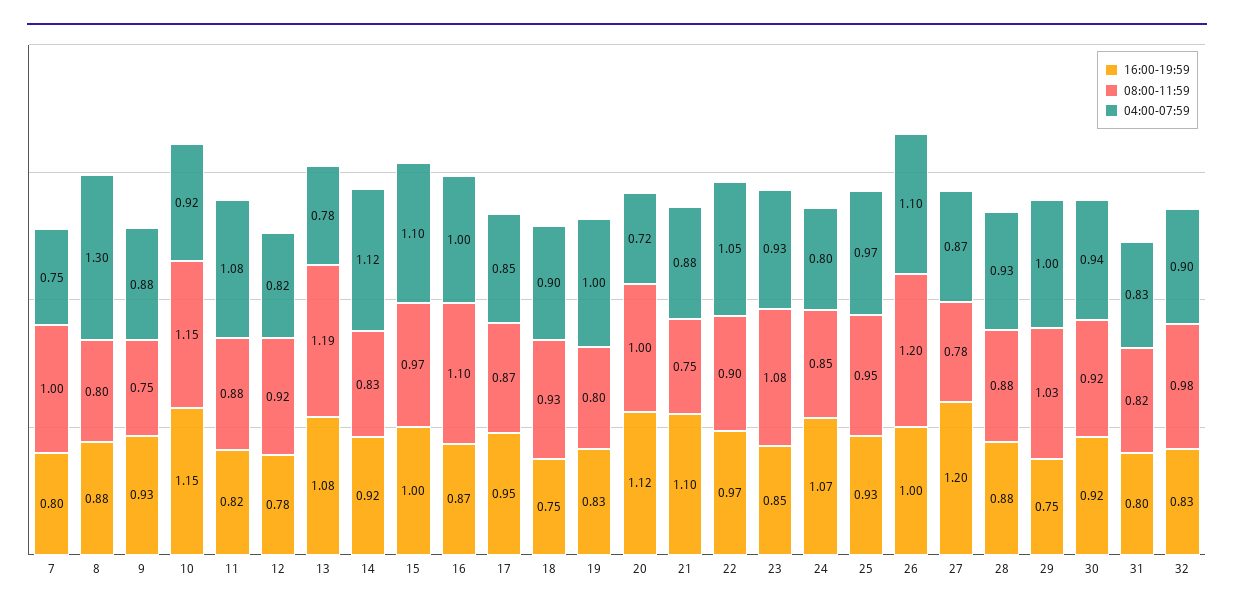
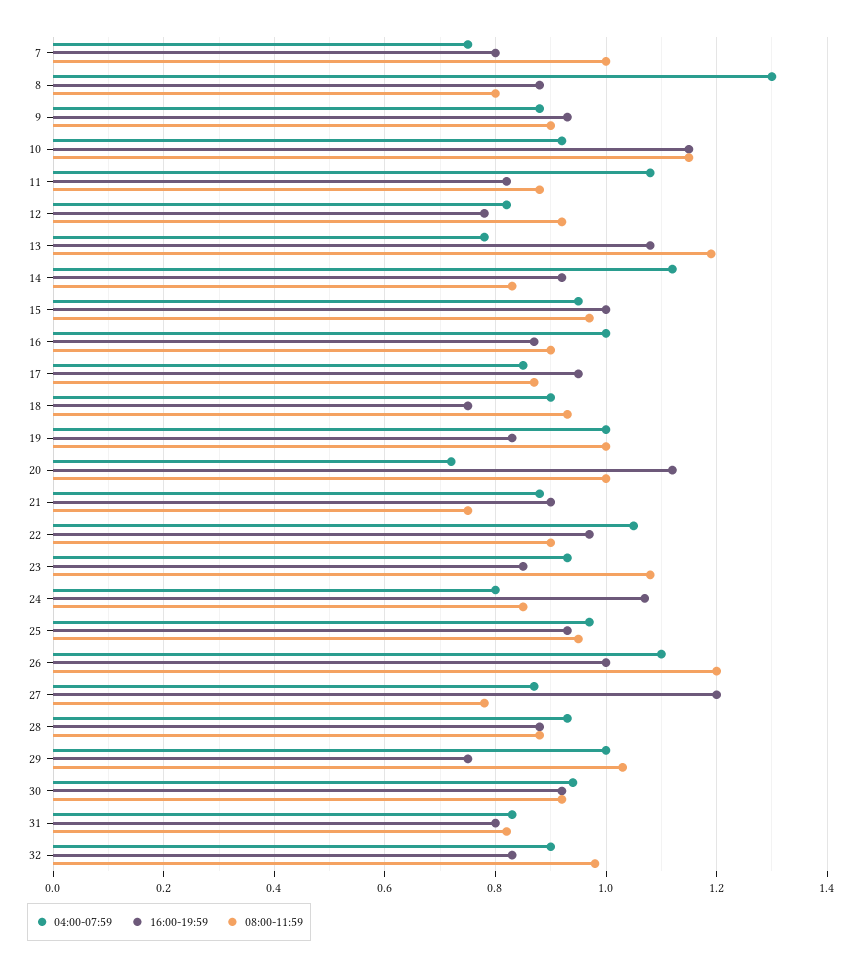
08:00-11:59, 9: 0.75 -> 0.9
04:00-07:59, 15: 1.1 -> 0.95
08:00-11:59, 16: 1.1 -> 0.9
08:00-11:59, 19: 0.8 -> 1
16:00-19:59, 21: 1.1 -> 0.9

